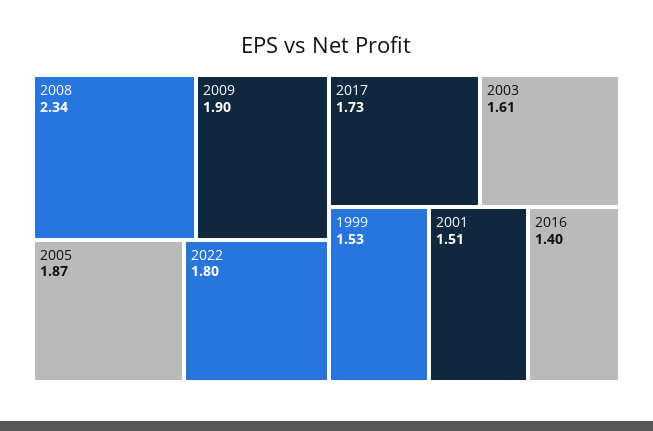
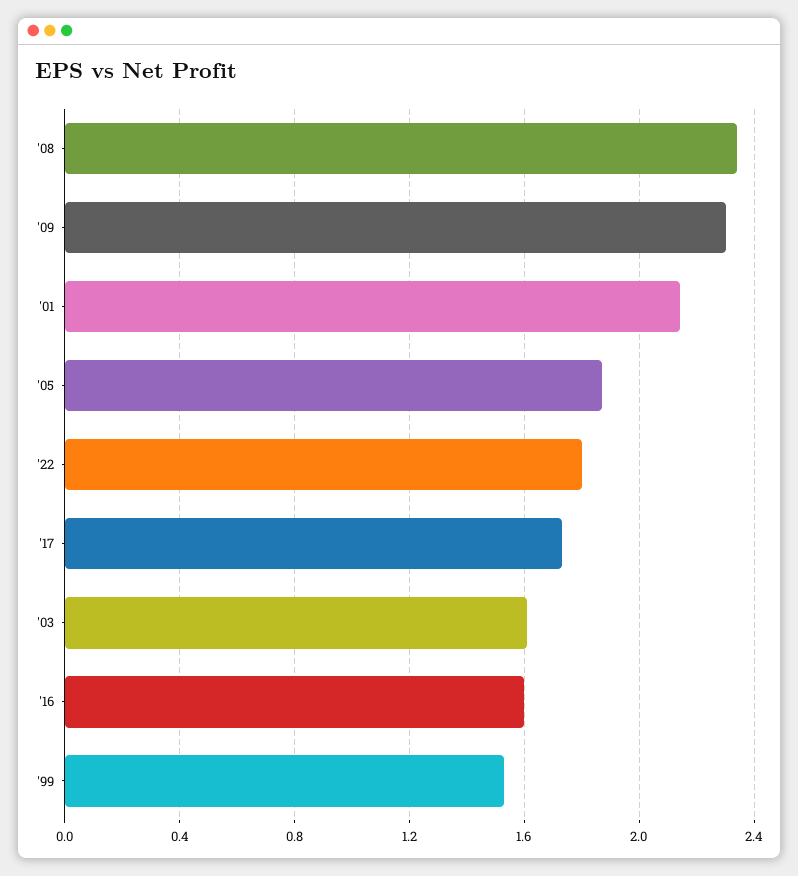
2009: 1.9 -> 2.3
2001: 1.51 -> 2.15
2016: 1.4 -> 1.6

